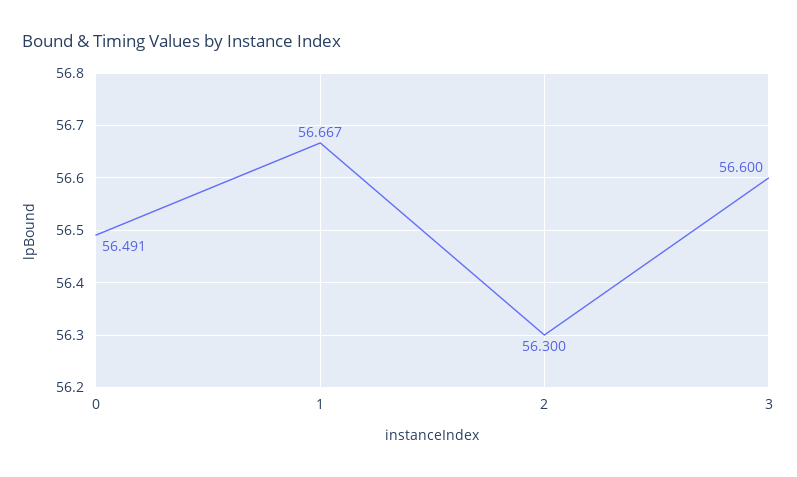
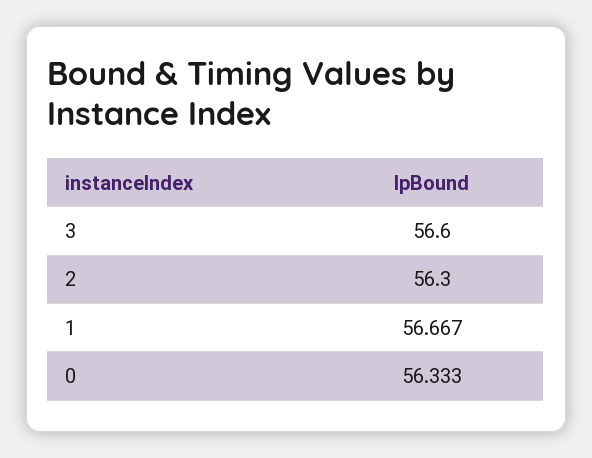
0: 56.491 -> 56.333

